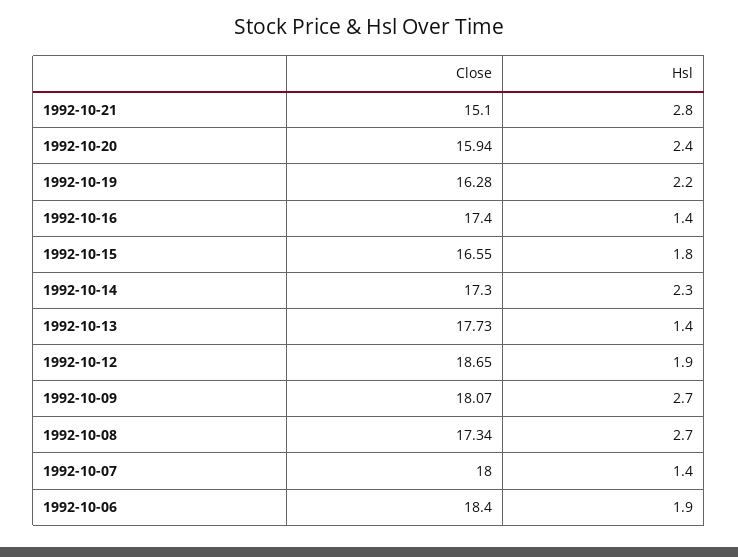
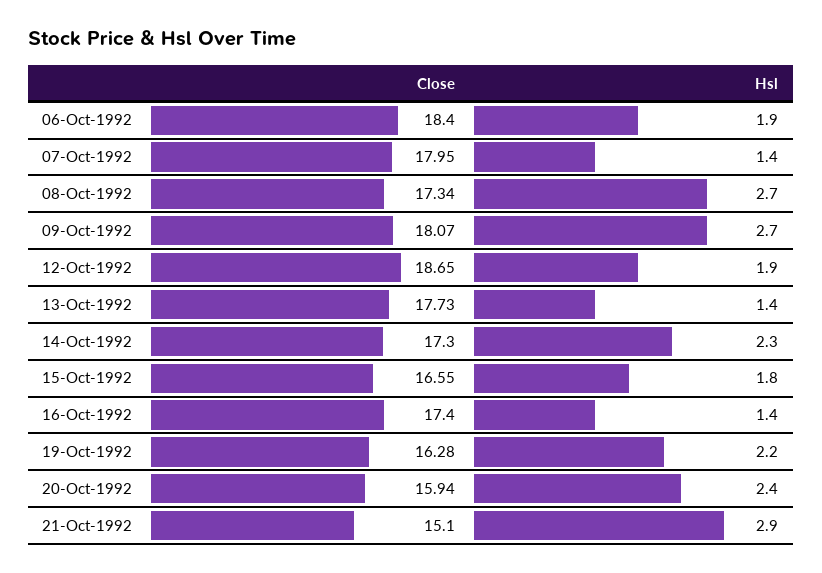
Hsl, 1992-10-21: 2.8 -> 2.9
Close, 1992-10-07: 18 -> 17.95

